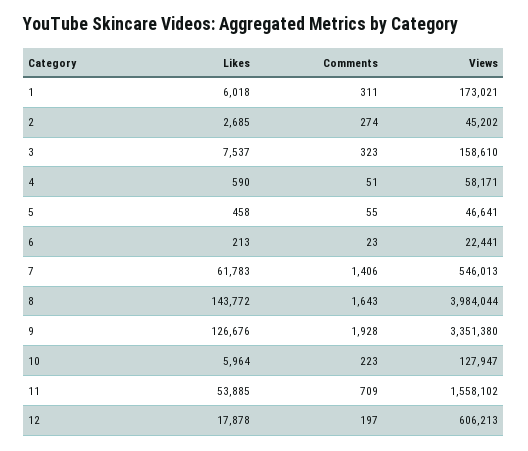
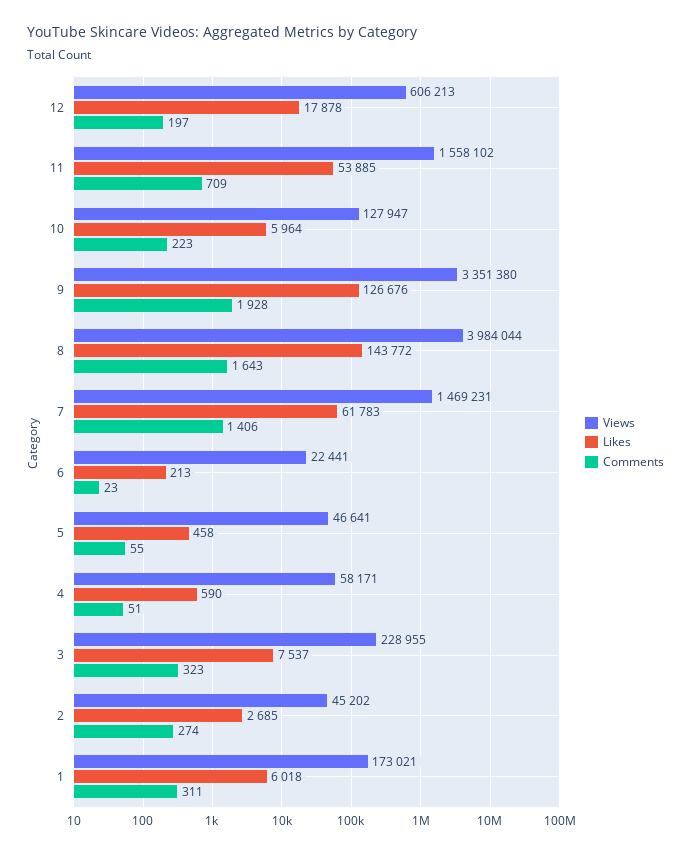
Views, 3: 158610 -> 228955
Views, 7: 546013 -> 1469231

